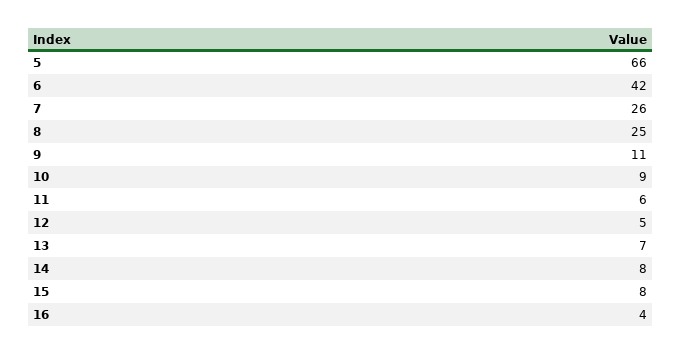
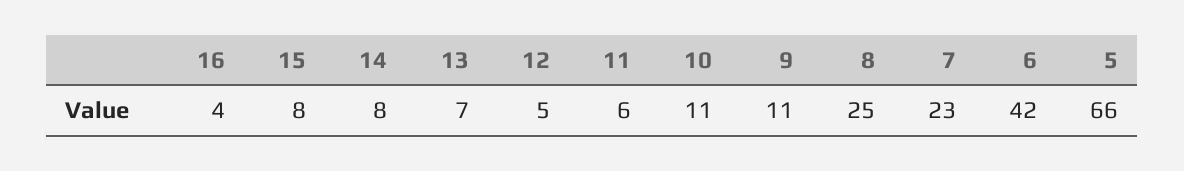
7: 26 -> 23
10: 9 -> 11

